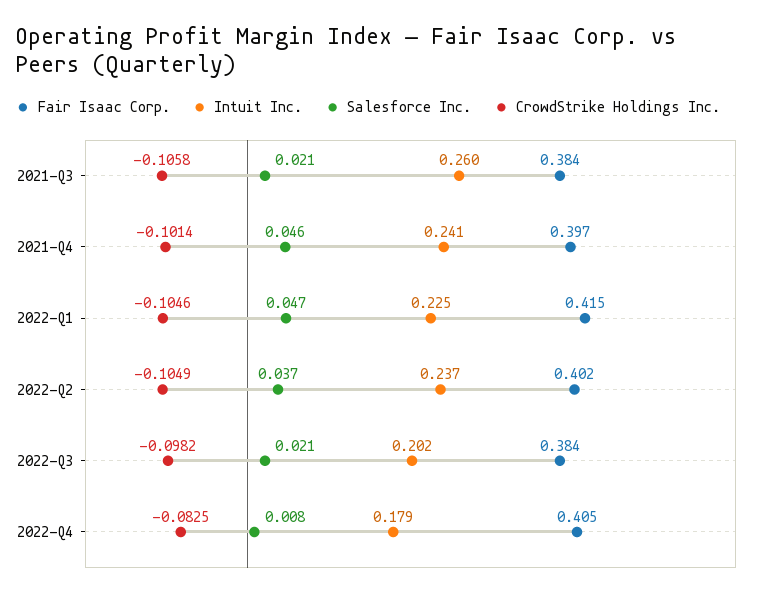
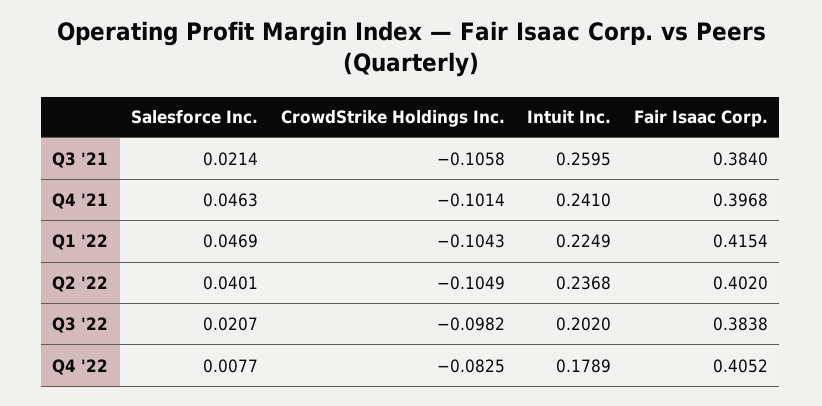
CrowdStrike Holdings Inc., 2022-Q1: -0.1046 -> -0.1043
Salesforce Inc., 2022-Q2: 0.037 -> 0.0401

